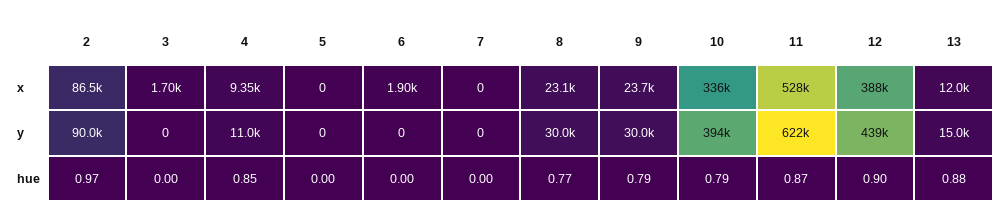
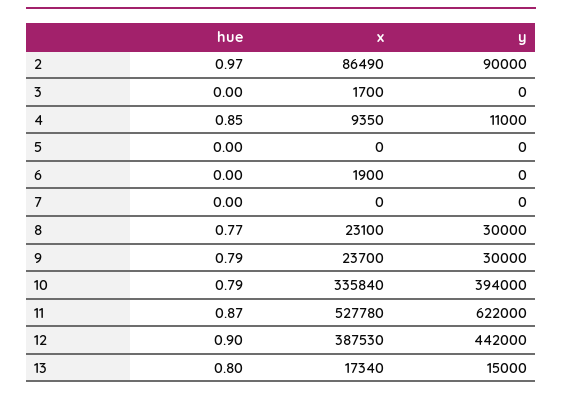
13, x: 12000 -> 17340
12, y: 439000 -> 442000
13, hue: 0.88 -> 0.8

